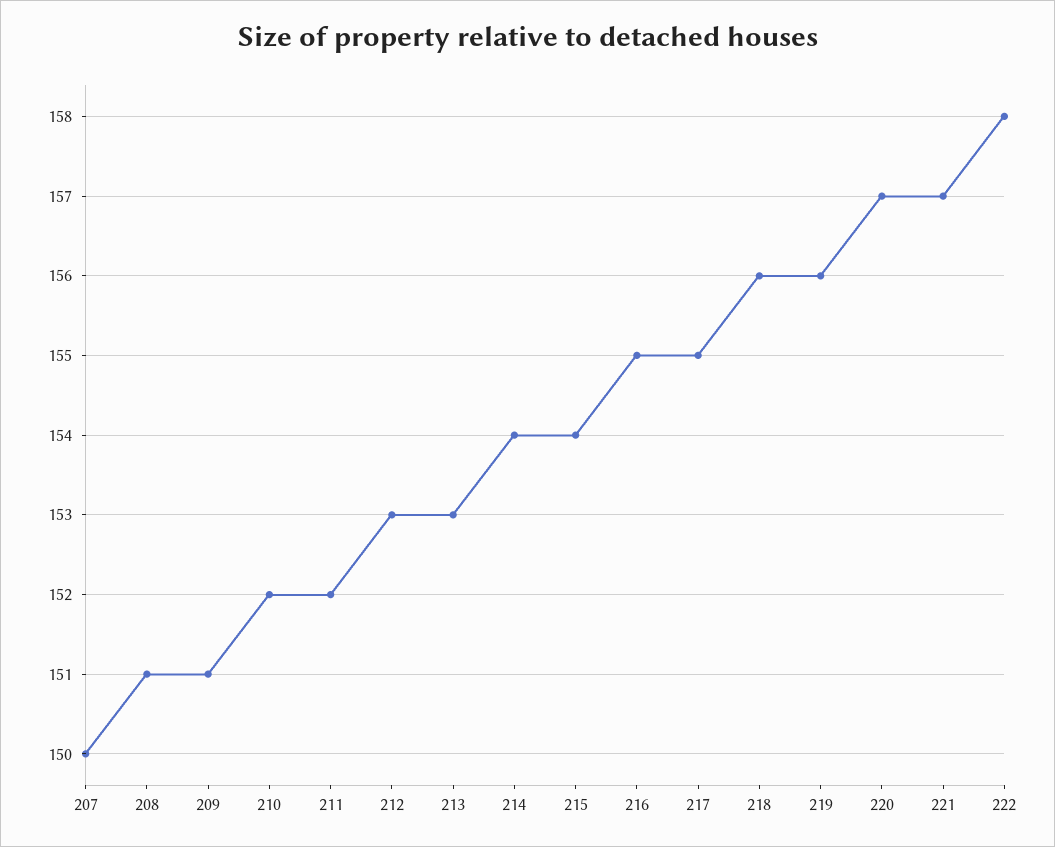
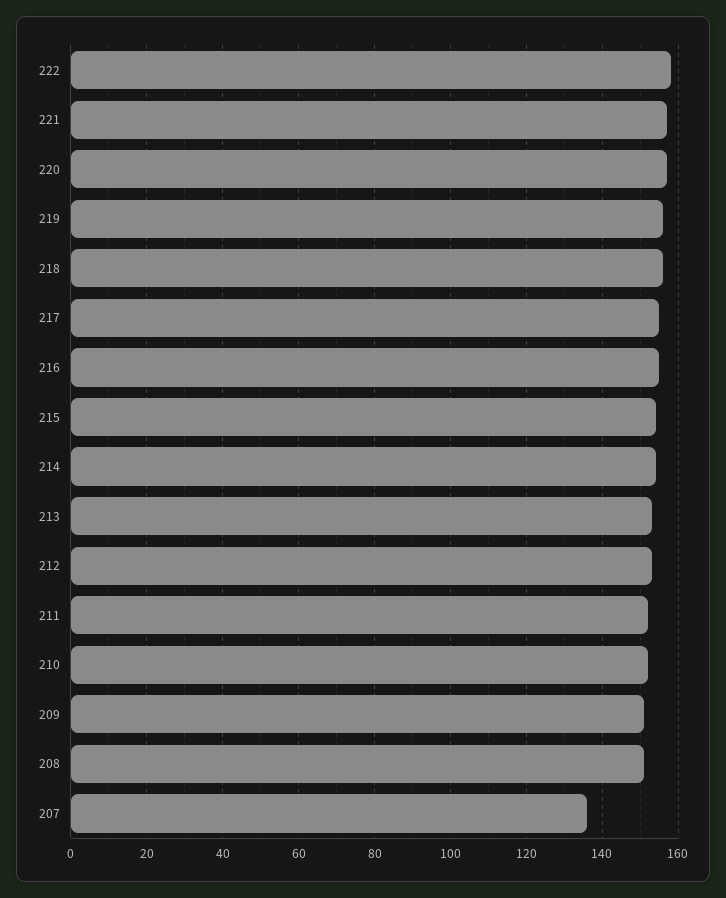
207: 150 -> 135

